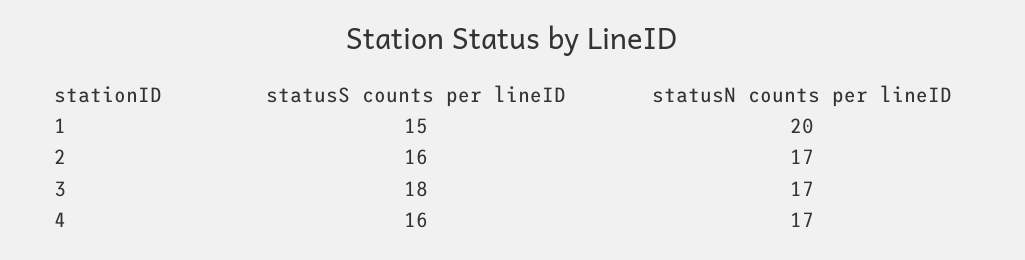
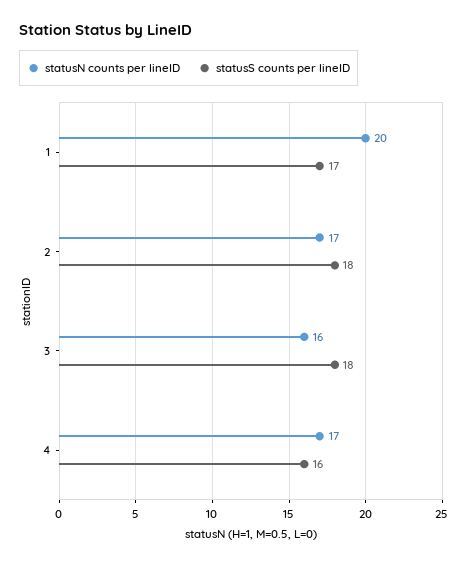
statusS counts per lineID, 1: 15 -> 17
statusS counts per lineID, 2: 16 -> 18
statusN counts per lineID, 3: 17 -> 16

